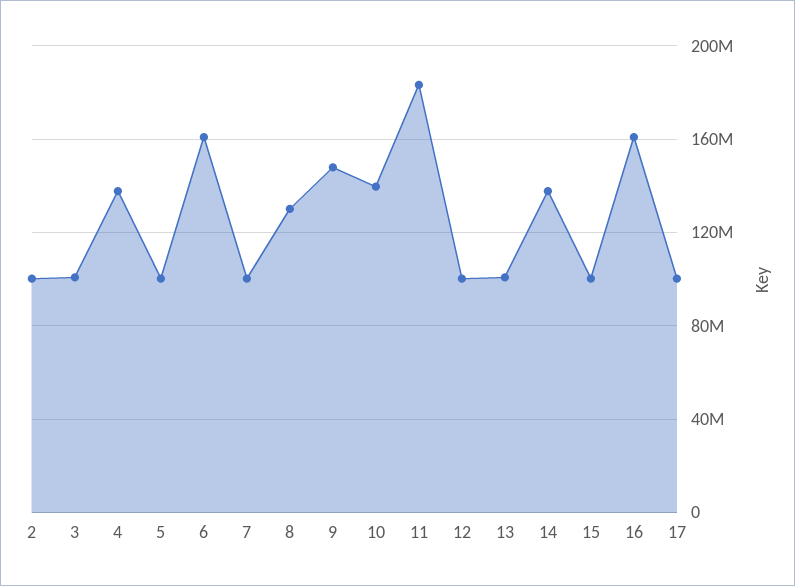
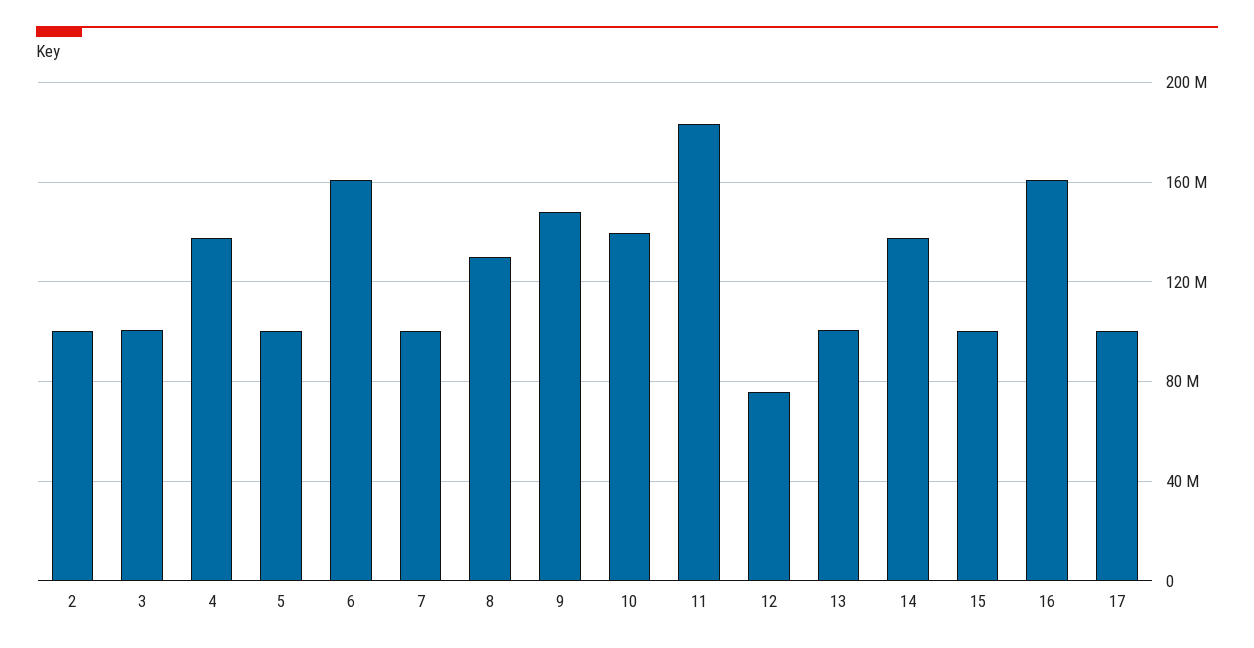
12: 100000000 -> 75000000

